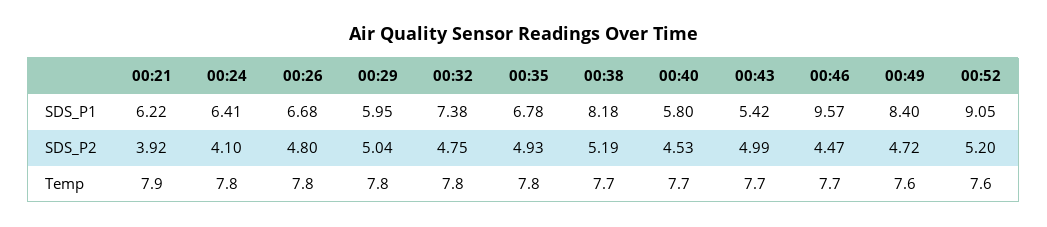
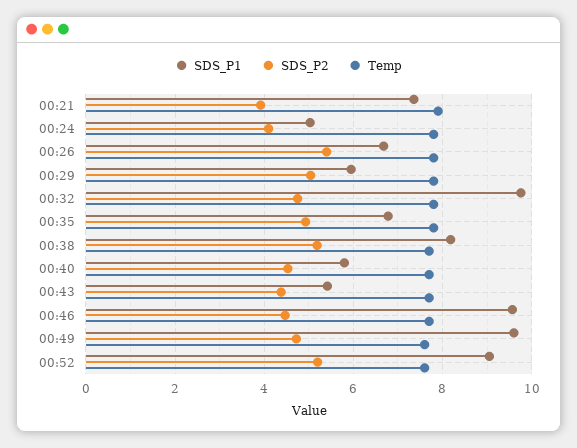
SDS_P1, 00:21: 6.22 -> 7.4
SDS_P1, 00:24: 6.41 -> 5
SDS_P1, 00:32: 7.38 -> 9.8
SDS_P1, 00:49: 8.4 -> 9.6
SDS_P2, 00:26: 4.8 -> 5.4
SDS_P2, 00:43: 4.99 -> 4.4

